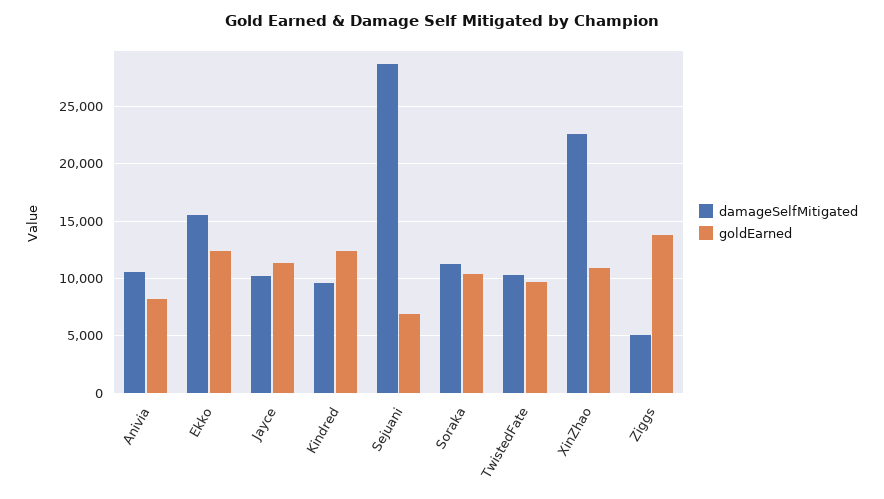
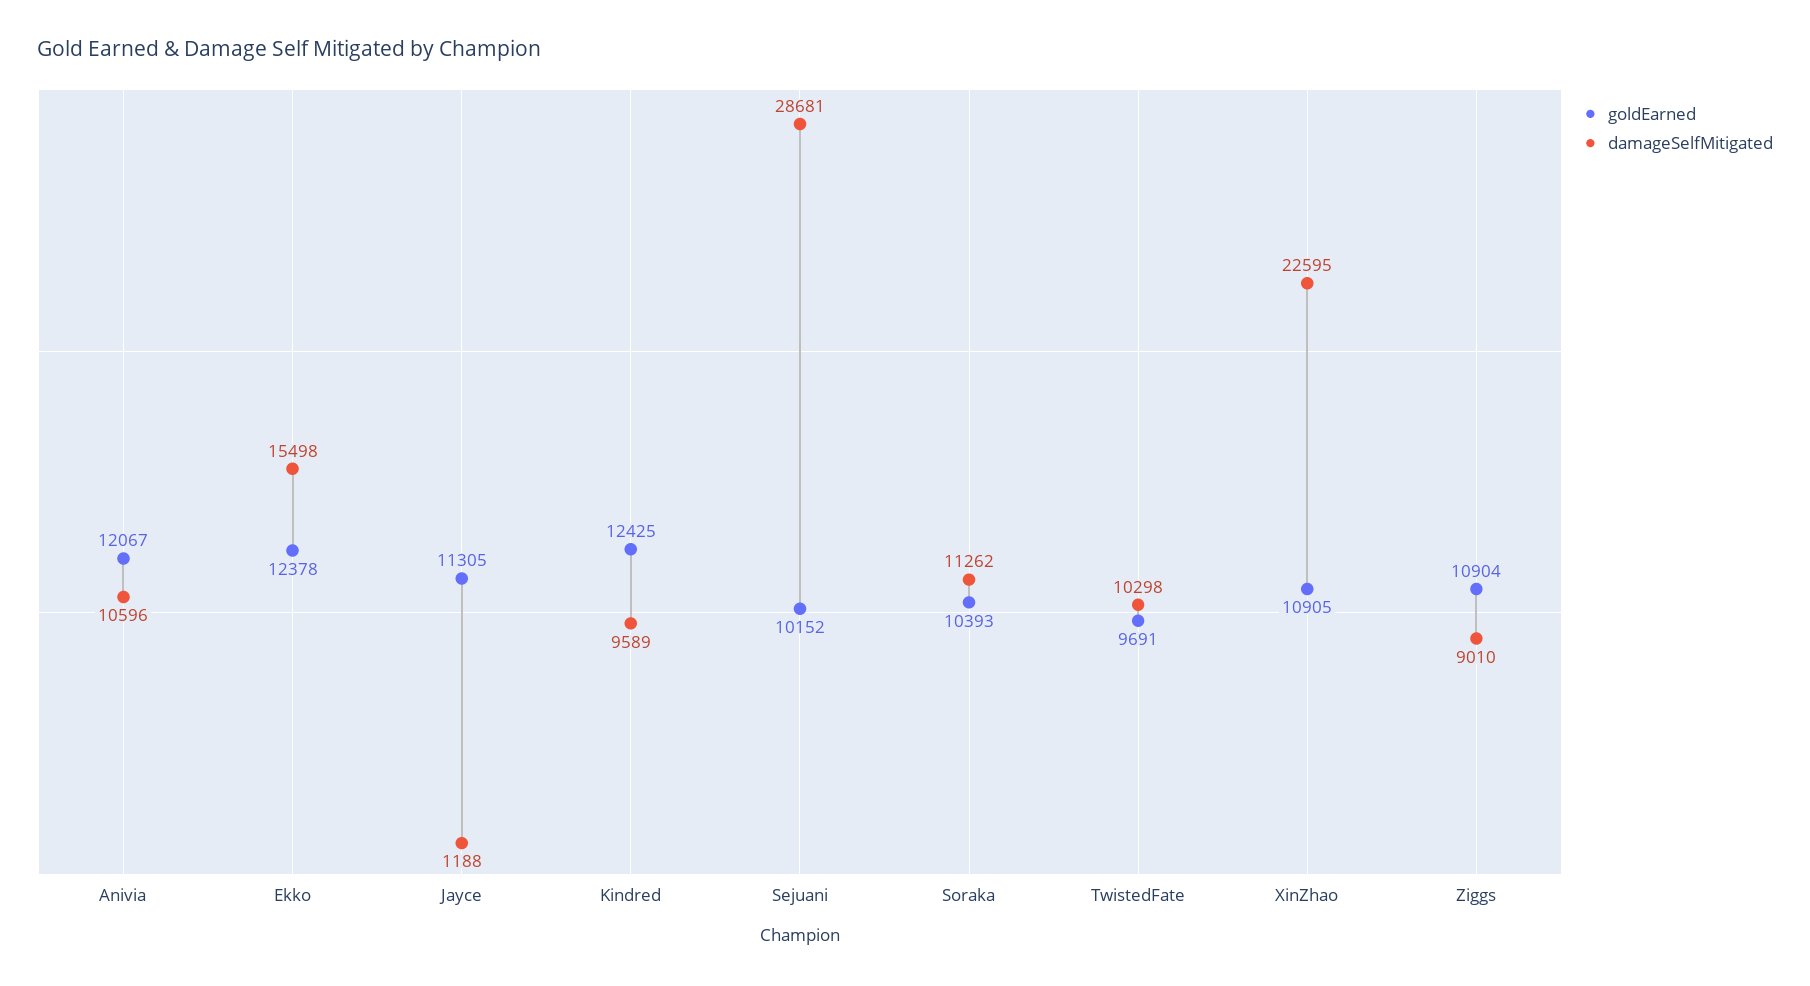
goldEarned, Anivia: 8000 -> 12067
damageSelfMitigated, Jayce: 10000 -> 1188
goldEarned, Sejuani: 7000 -> 10152
damageSelfMitigated, Ziggs: 5000 -> 9010
goldEarned, Ziggs: 14000 -> 10904

